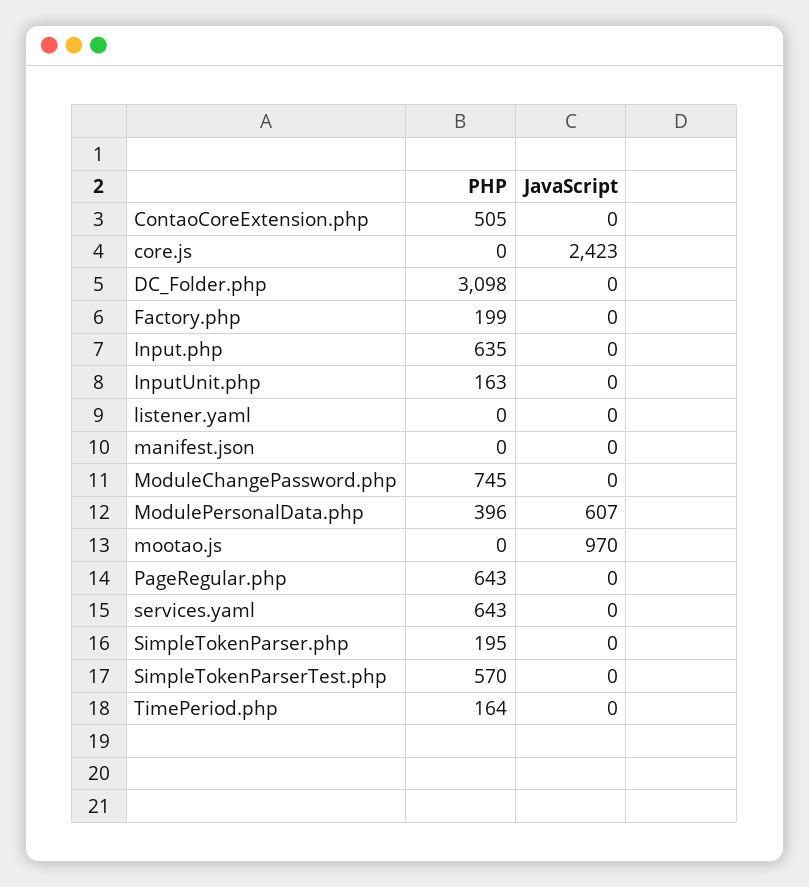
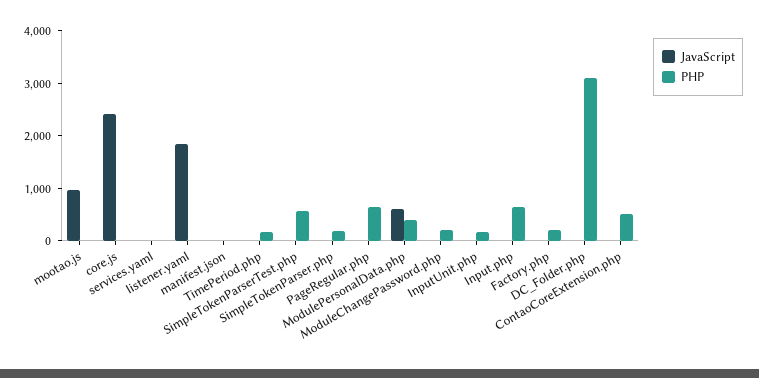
JavaScript, listener.yaml: 0 -> 1800
PHP, ModuleChangePassword.php: 745 -> 200
PHP, services.yaml: 643 -> 0

